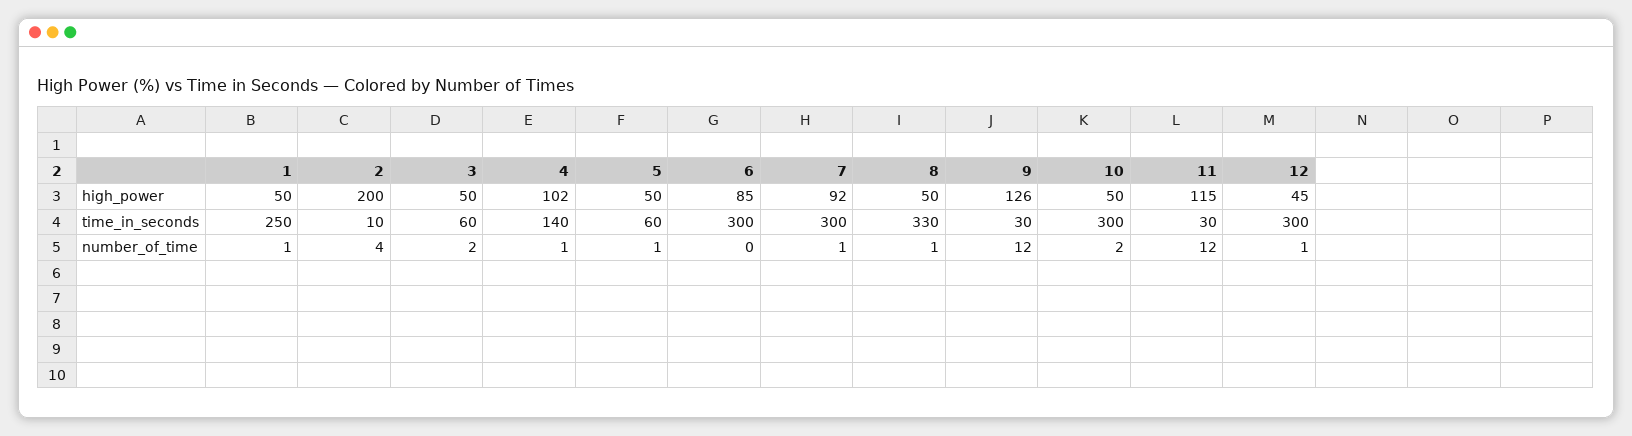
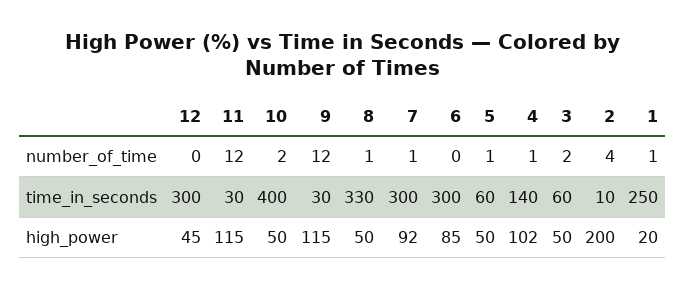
1, high_power: 50 -> 20
9, high_power: 126 -> 115
10, time_in_seconds: 300 -> 400
12, number_of_time: 1 -> 0

